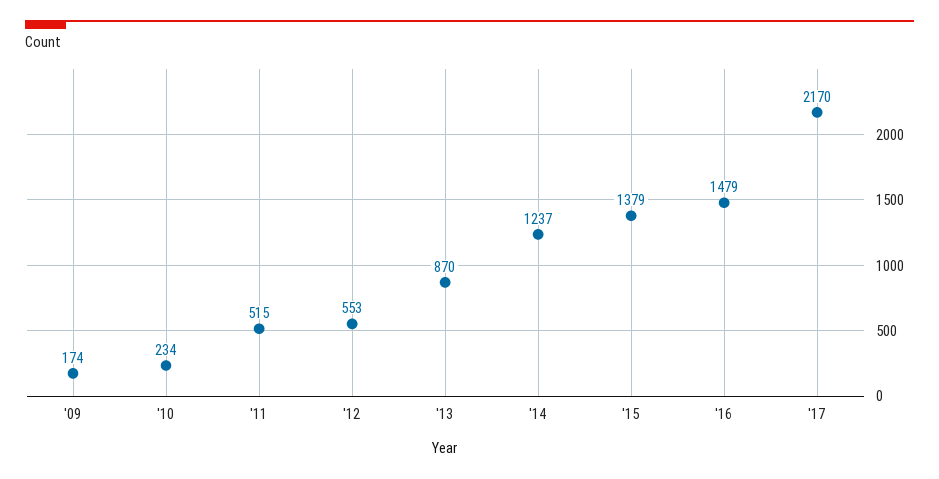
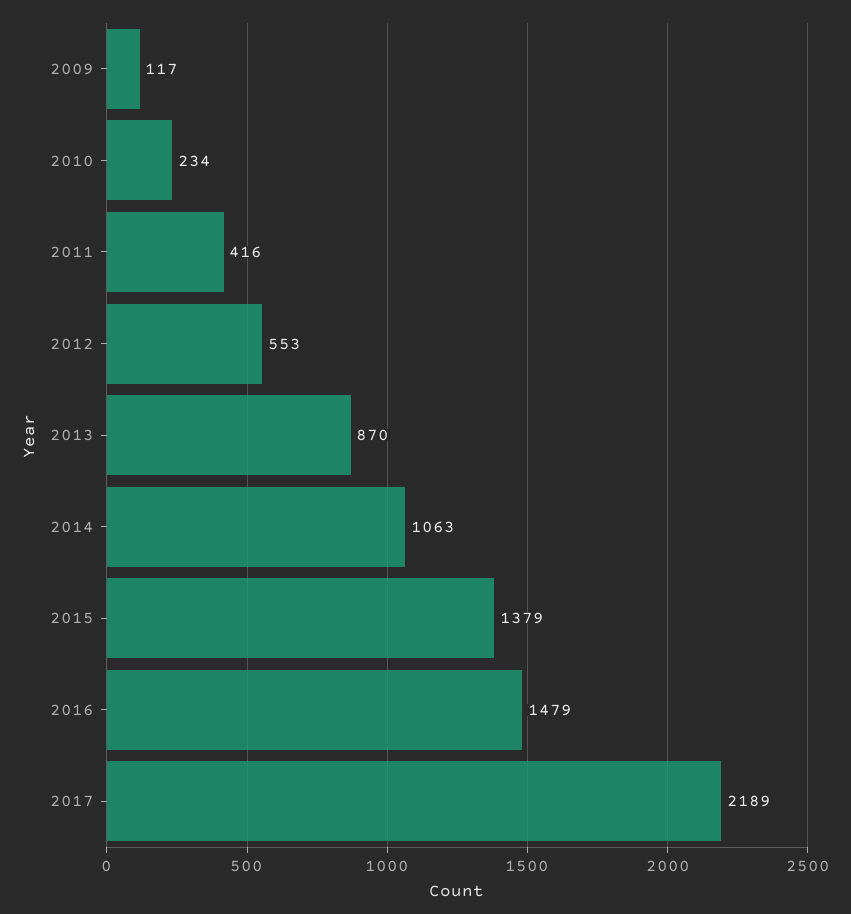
'09: 174 -> 117
'11: 515 -> 416
'14: 1237 -> 1063
'17: 2170 -> 2189

